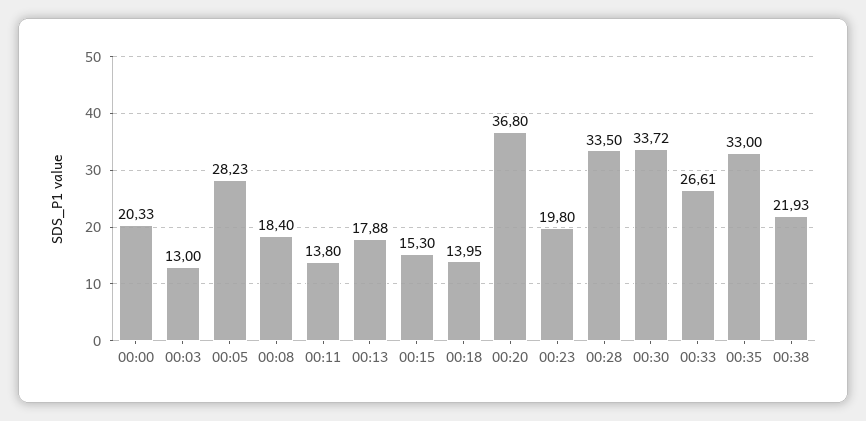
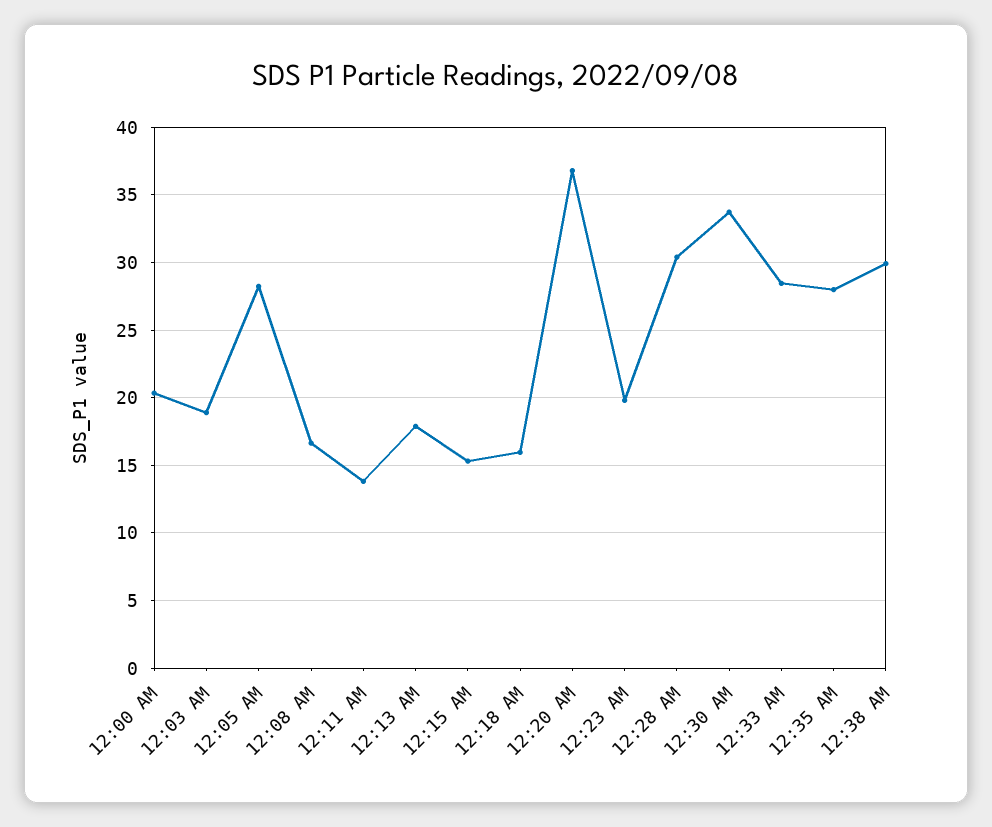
00:03: 13 -> 19
00:08: 18.4 -> 16.5
00:18: 13.95 -> 16
00:28: 33.5 -> 30.5
00:33: 26.61 -> 28.5
00:35: 33 -> 28
00:38: 21.93 -> 30

